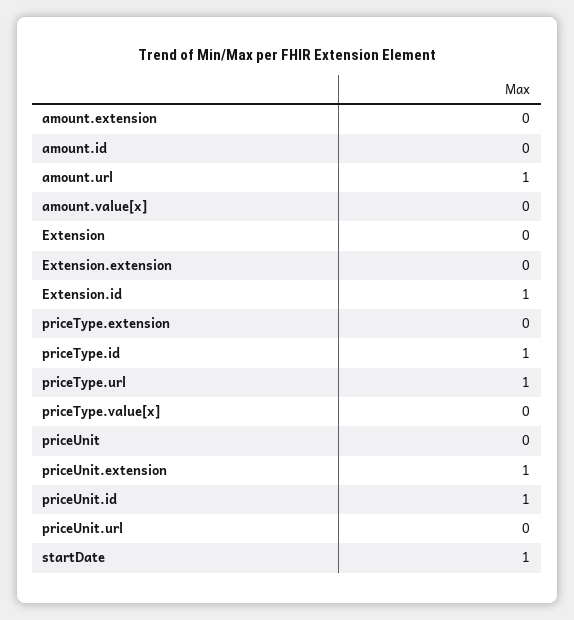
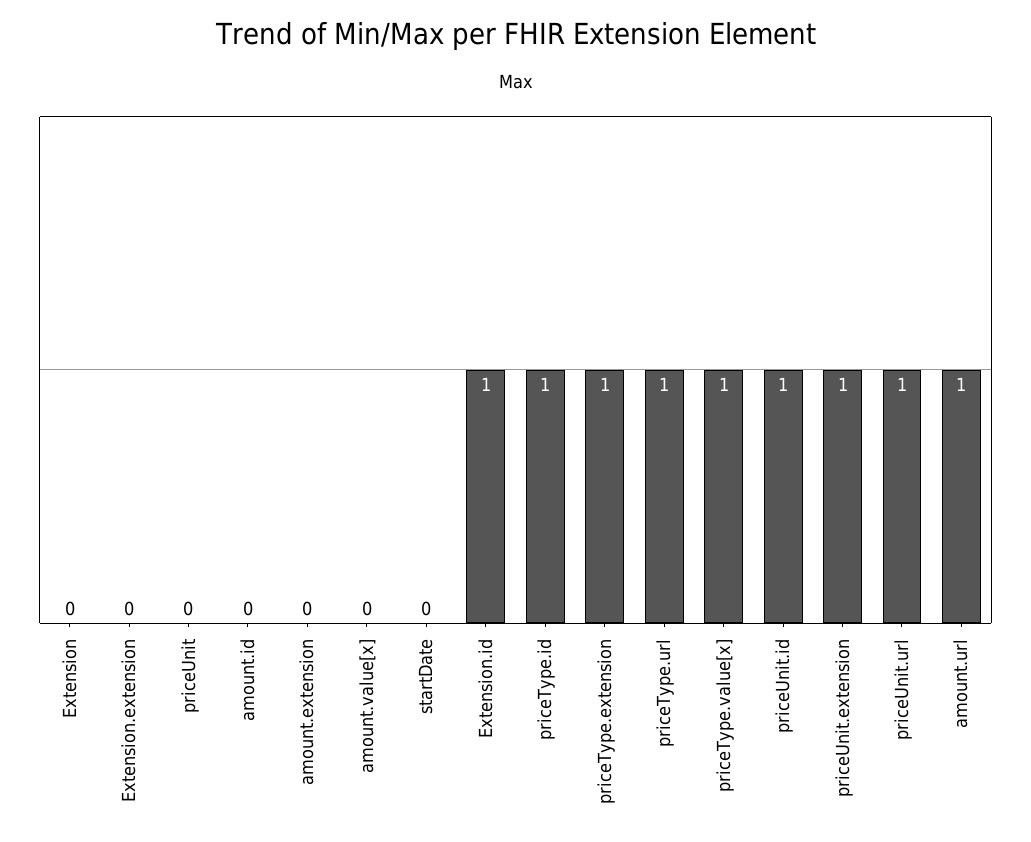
priceType.extension: 0 -> 1
priceType.value[x]: 0 -> 1
priceUnit.url: 0 -> 1
startDate: 1 -> 0

